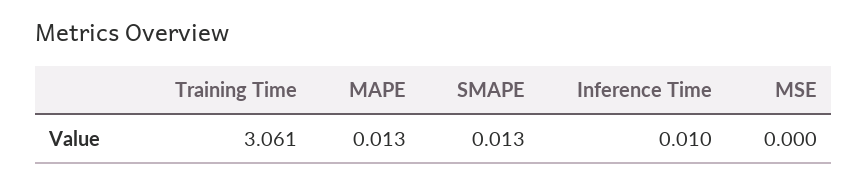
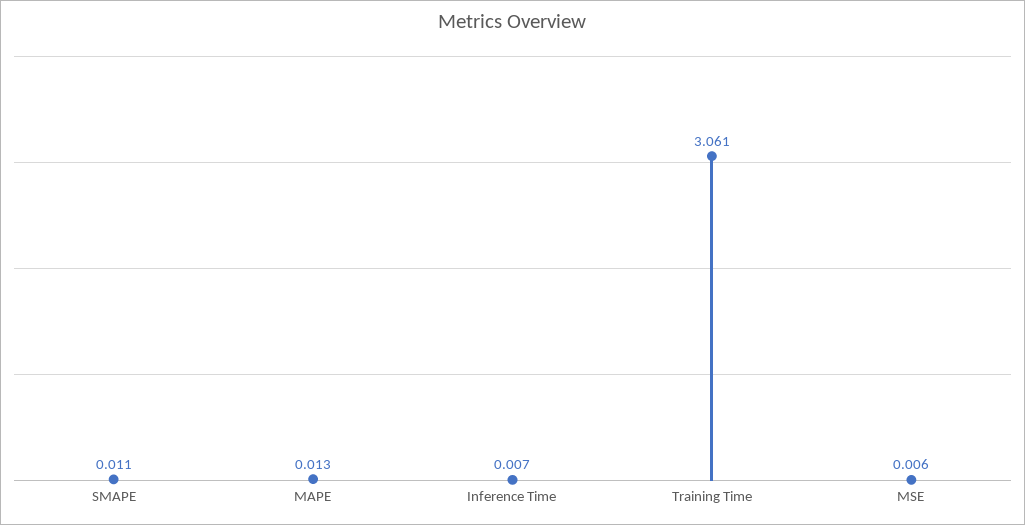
SMAPE: 0.013 -> 0.011
Inference Time: 0.01 -> 0.007
MSE: 0 -> 0.006

